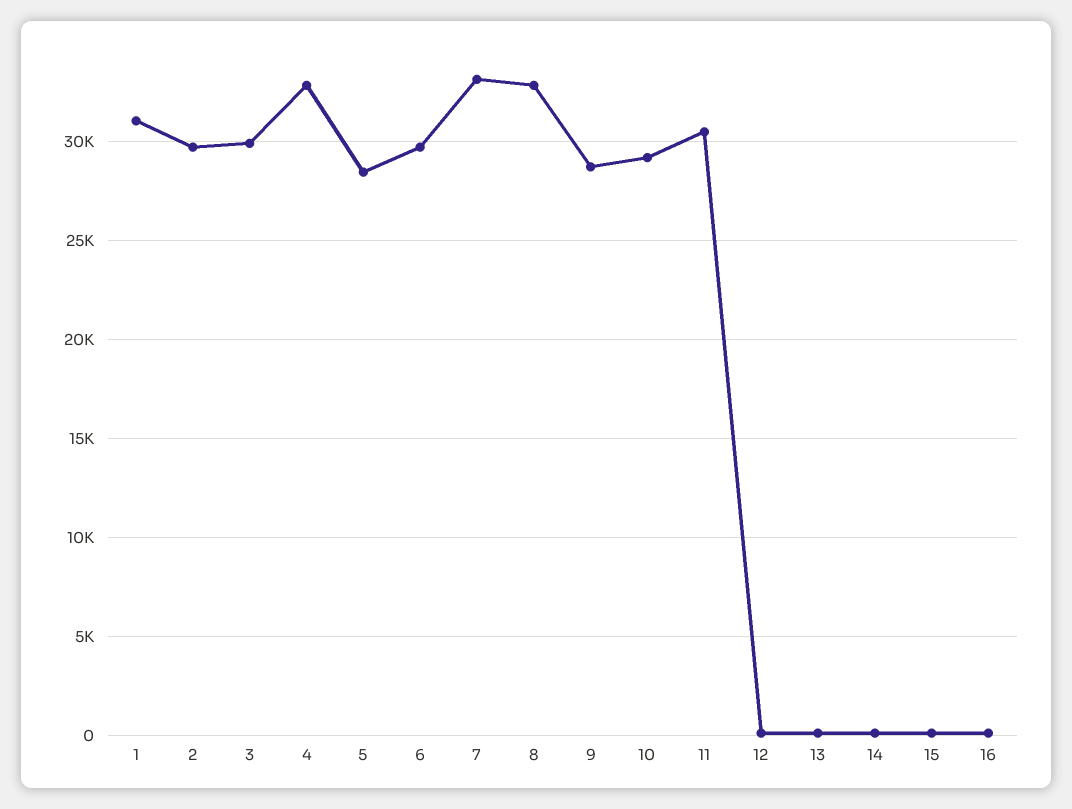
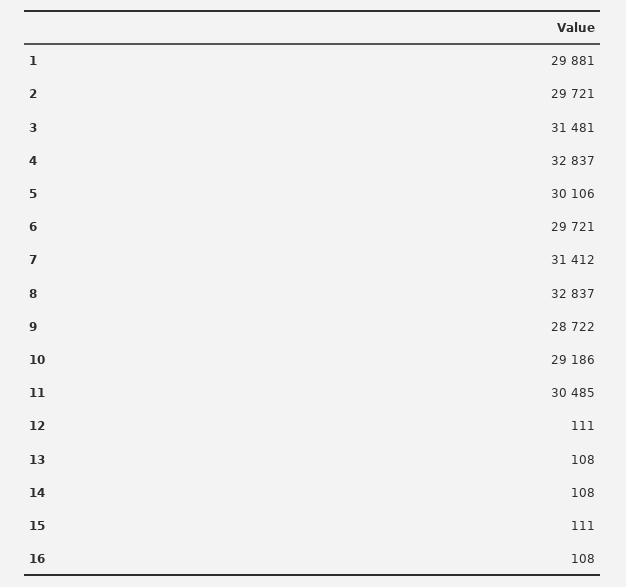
1: 31000 -> 29881
3: 30000 -> 31481
5: 28500 -> 30106
7: 33000 -> 31412

